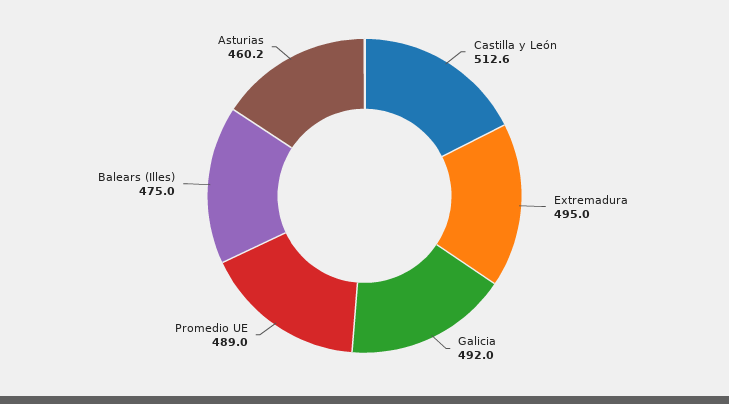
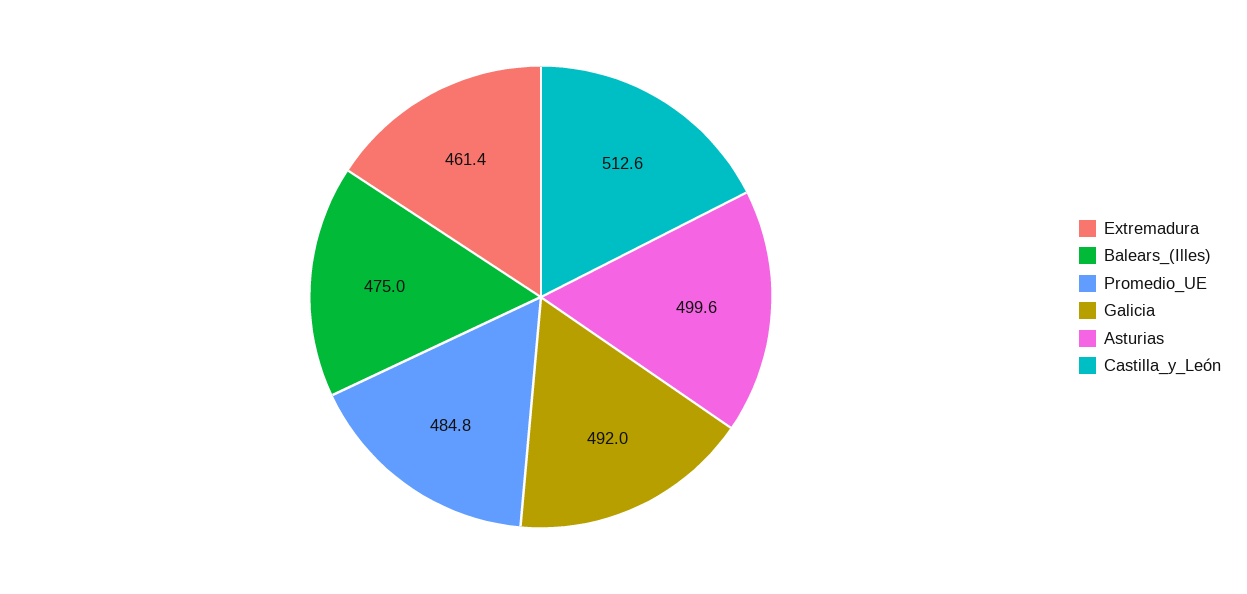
Extremadura: 495 -> 461.4
Promedio UE: 489 -> 484.8
Asturias: 460.2 -> 499.6

